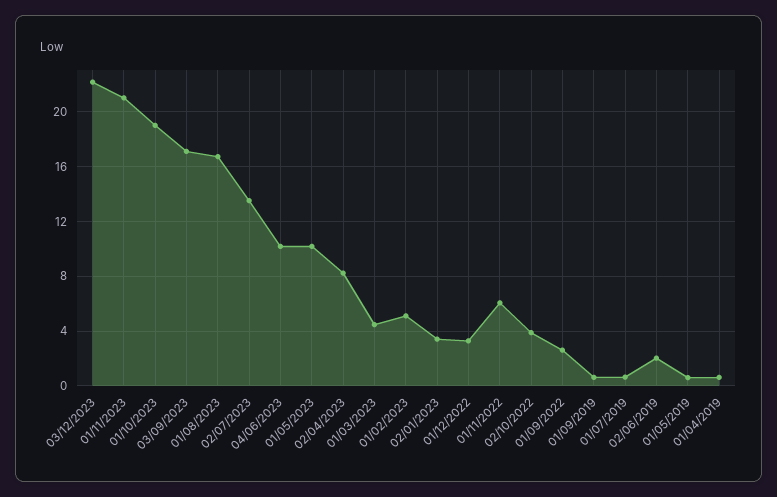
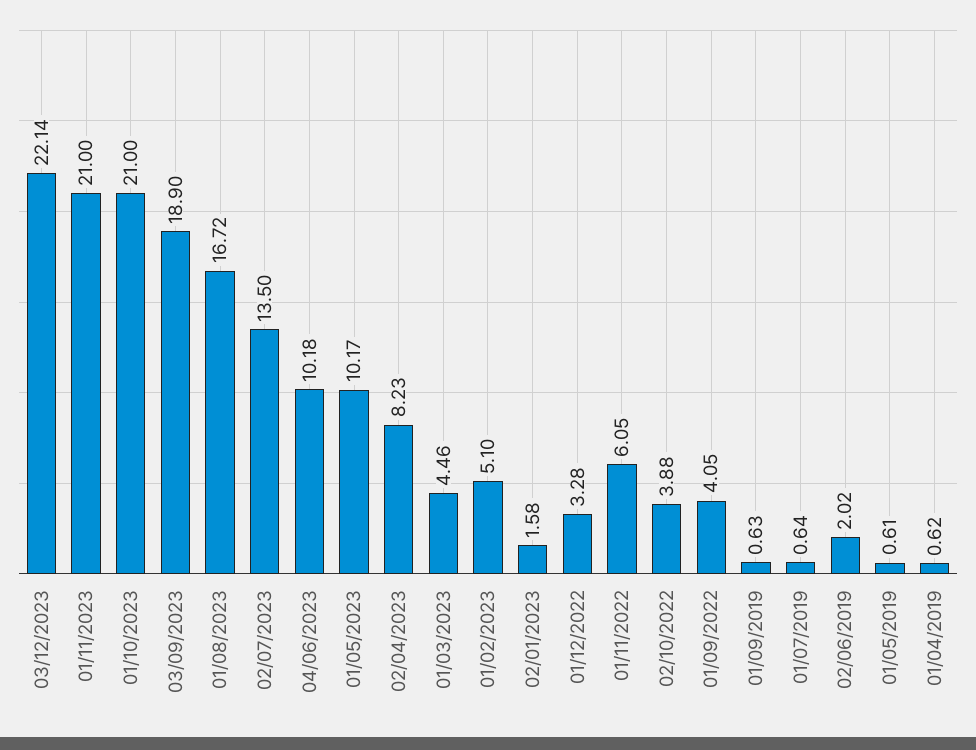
01/10/2023: 19 -> 21
03/09/2023: 17 -> 18.9
02/01/2023: 3.5 -> 1.58
01/09/2022: 2.5 -> 4.05

